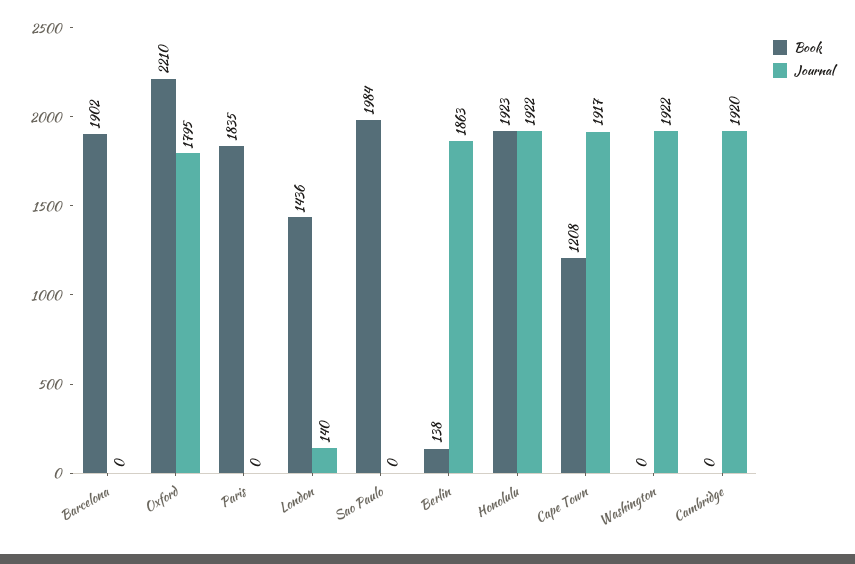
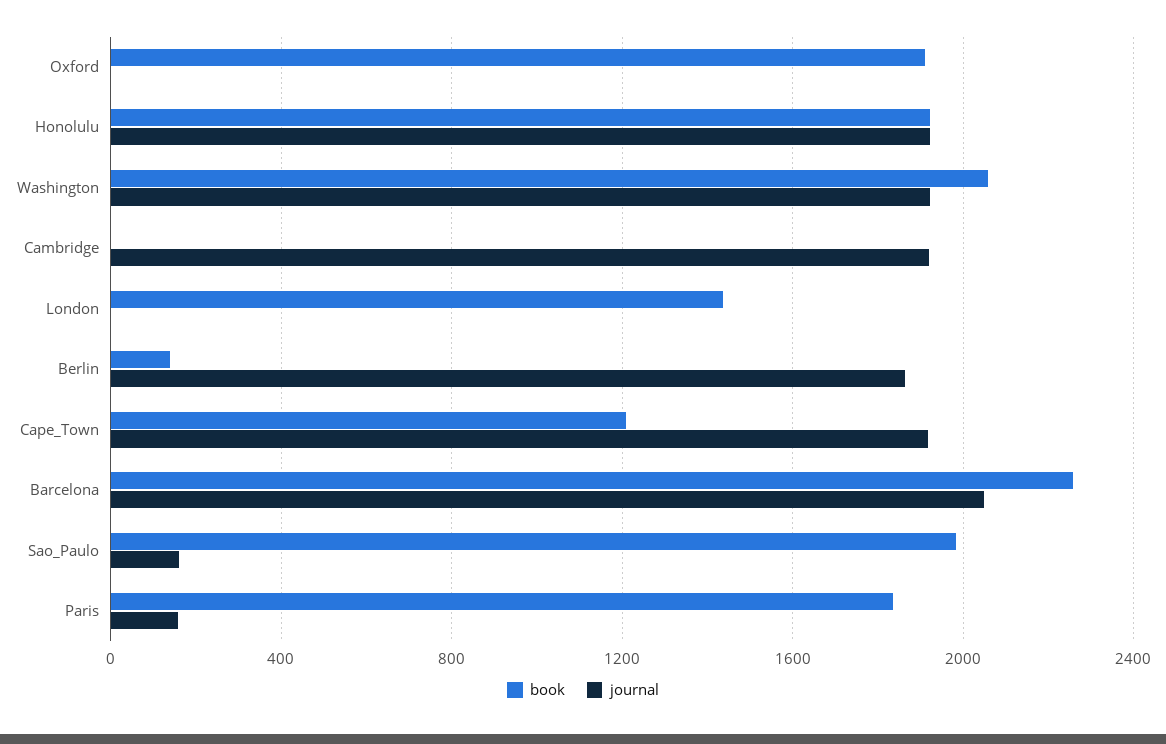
Book, Barcelona: 1902 -> 2250
Journal, Barcelona: 0 -> 2050
Book, Oxford: 2210 -> 1900
Journal, Oxford: 1795 -> 0
Journal, Paris: 0 -> 150
Journal, London: 140 -> 0
Journal, Sao Paulo: 0 -> 150
Book, Washington: 0 -> 2050

